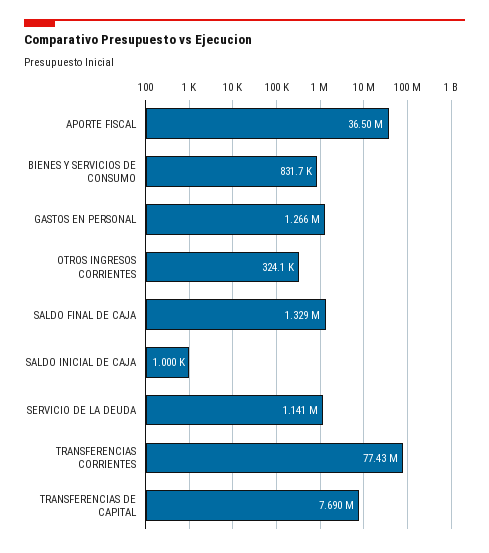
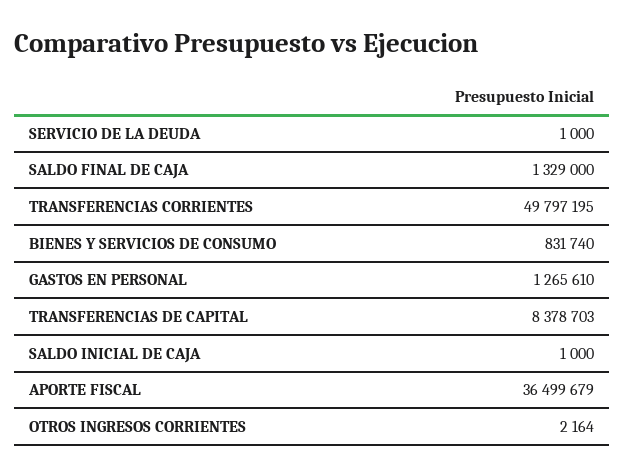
OTROS INGRESOS CORRIENTES: 324100 -> 2164
SERVICIO DE LA DEUDA: 1141000 -> 1000
TRANSFERENCIAS CORRIENTES: 77430000 -> 49797195
TRANSFERENCIAS DE CAPITAL: 7690000 -> 8378703

